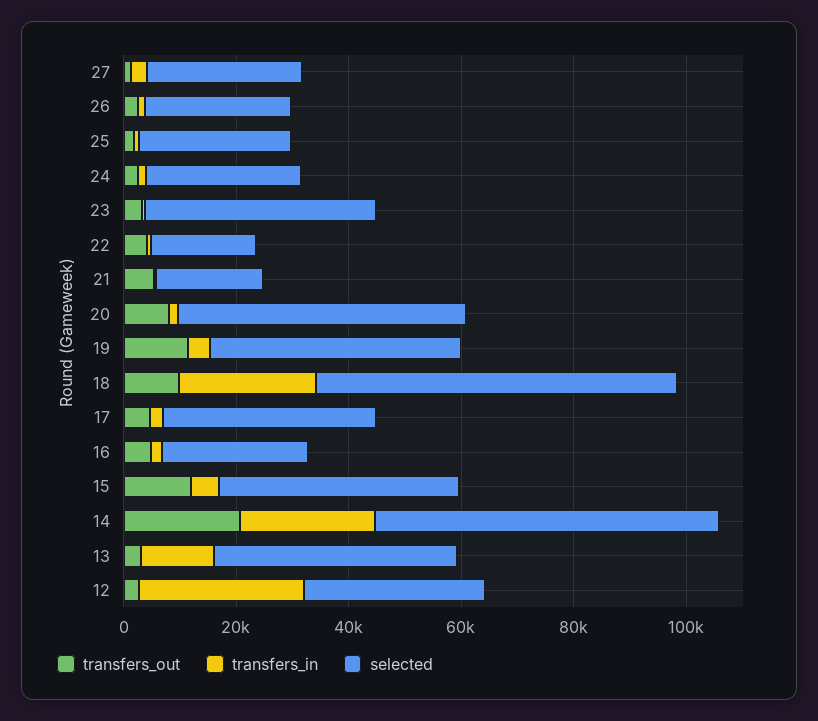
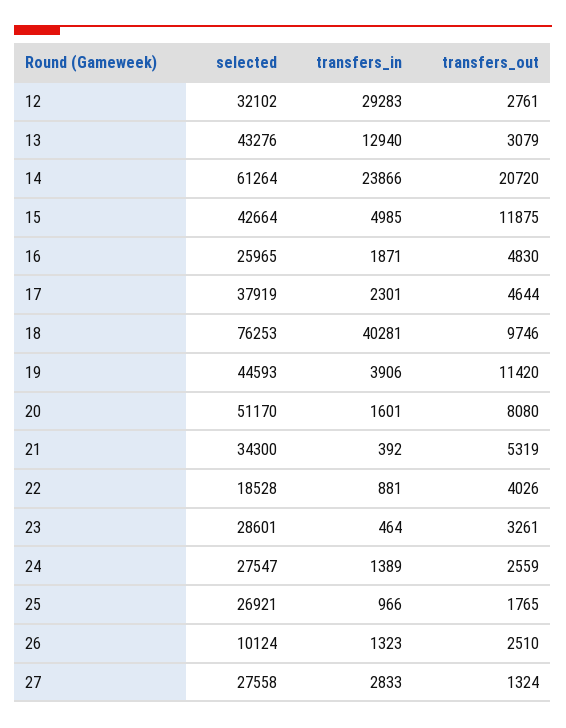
selected, 26: 25000 -> 10124
selected, 23: 40000 -> 28601
selected, 21: 20000 -> 34300
transfers_in, 18: 25000 -> 40281
selected, 18: 65000 -> 76253

